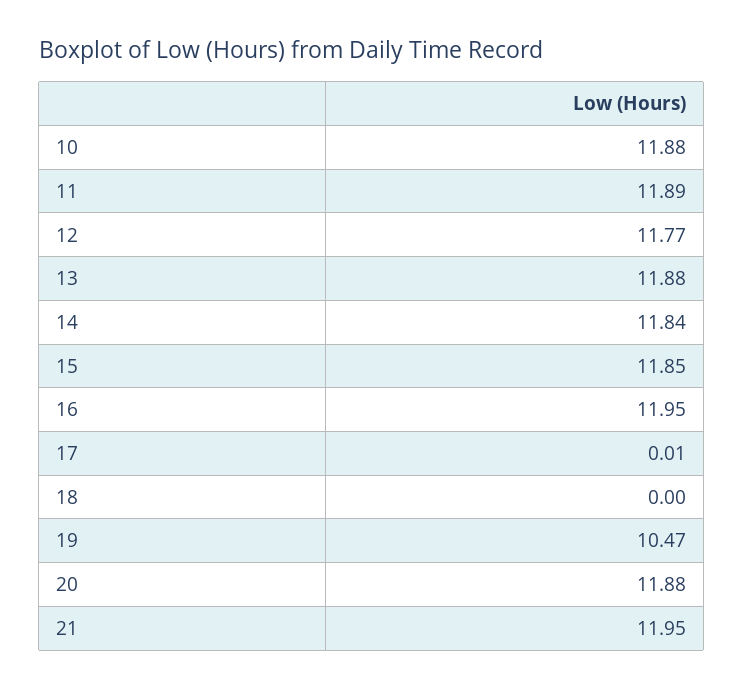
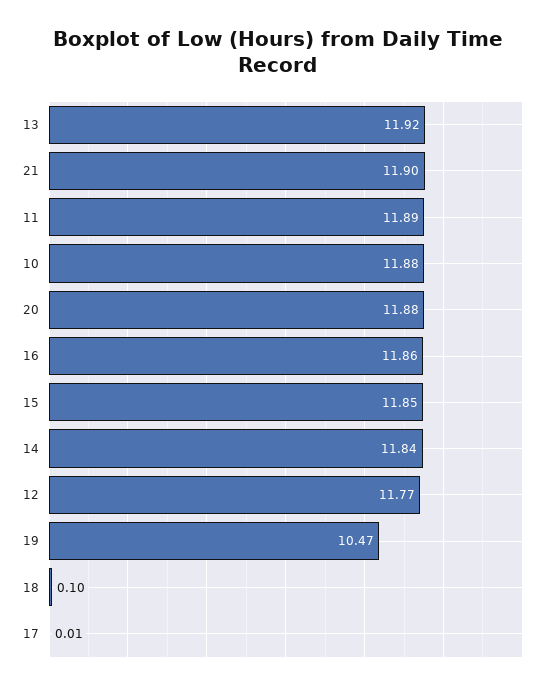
13: 11.88 -> 11.92
16: 11.95 -> 11.86
18: 0 -> 0.1
21: 11.95 -> 11.9

